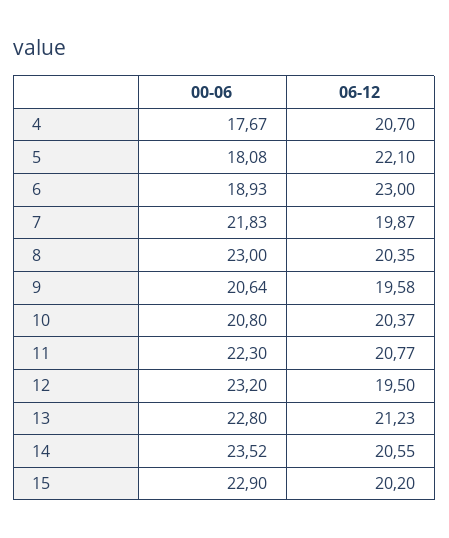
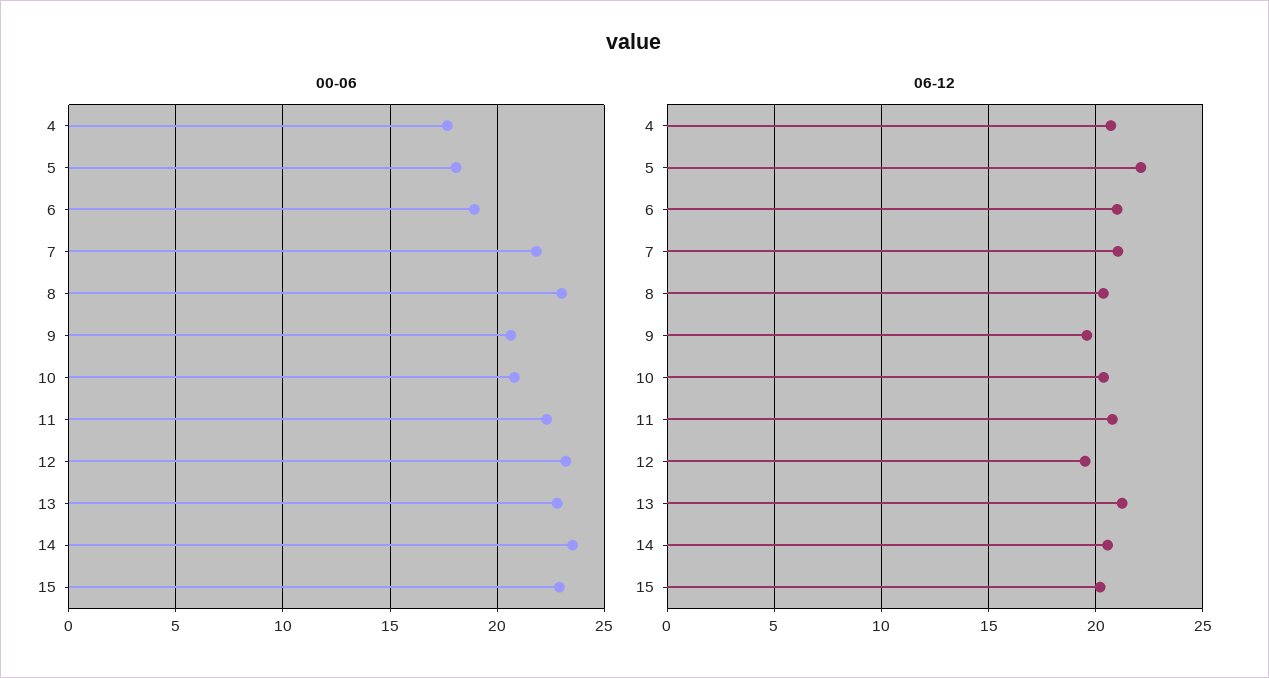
06-12, 6: 23 -> 21
06-12, 7: 19.87 -> 21

